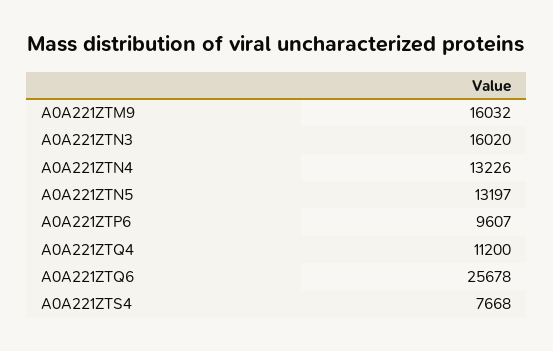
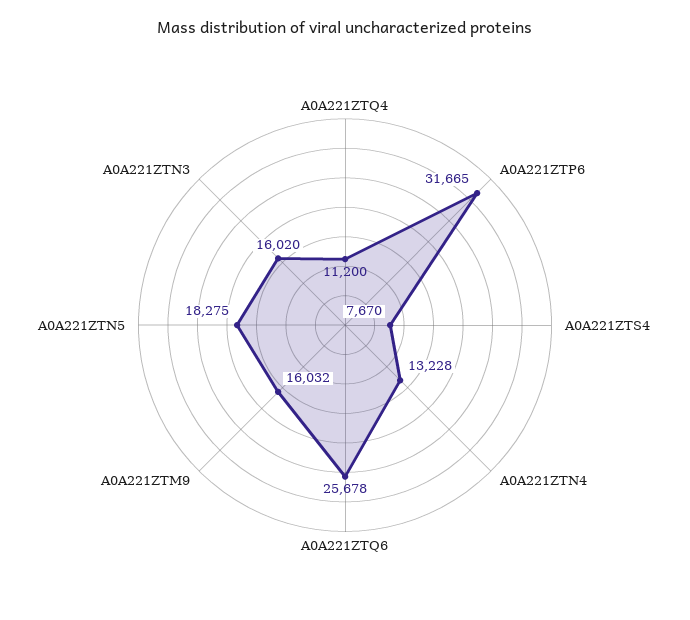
A0A221ZTN4: 13226 -> 13228
A0A221ZTN5: 13197 -> 18275
A0A221ZTP6: 9607 -> 31665
A0A221ZTS4: 7668 -> 7670

